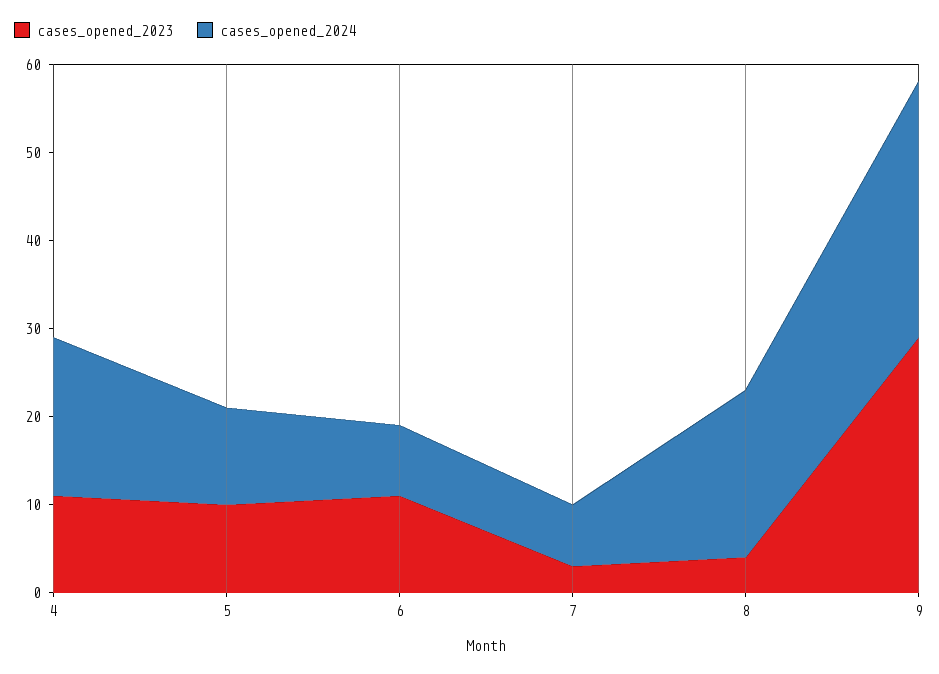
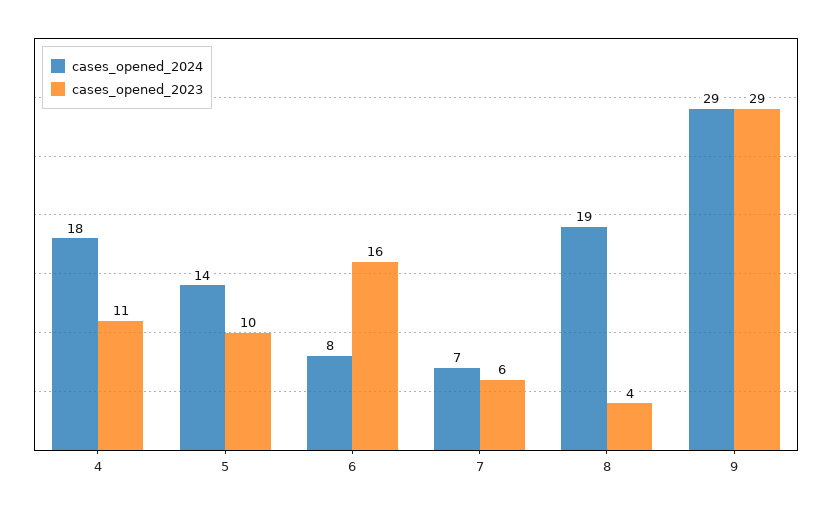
cases_opened_2024, 5: 11 -> 14
cases_opened_2023, 6: 11 -> 16
cases_opened_2023, 7: 3 -> 6

